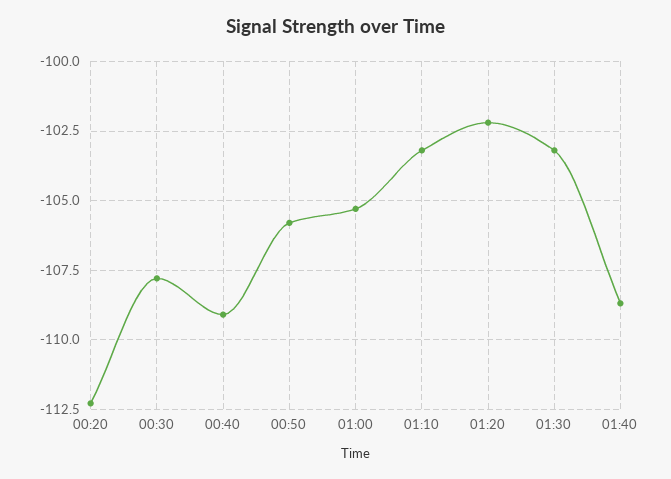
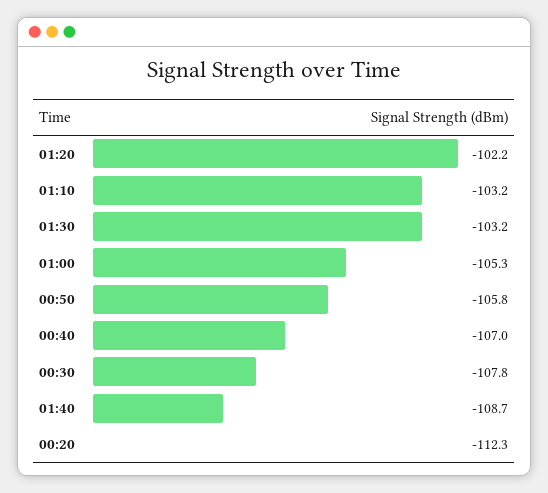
00:40: -109 -> -107

